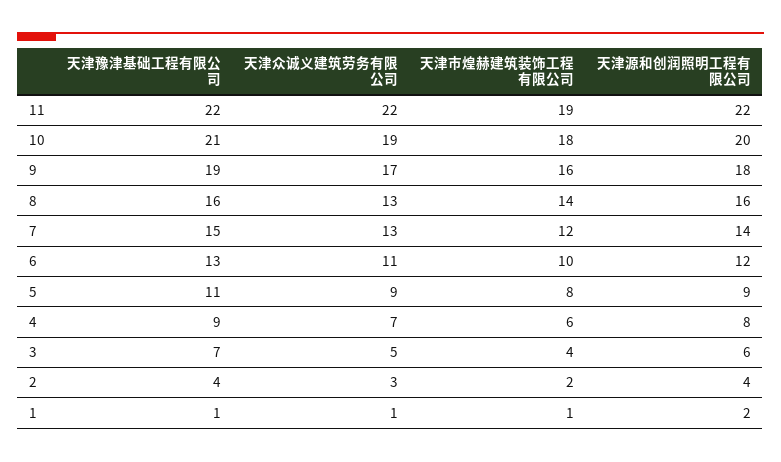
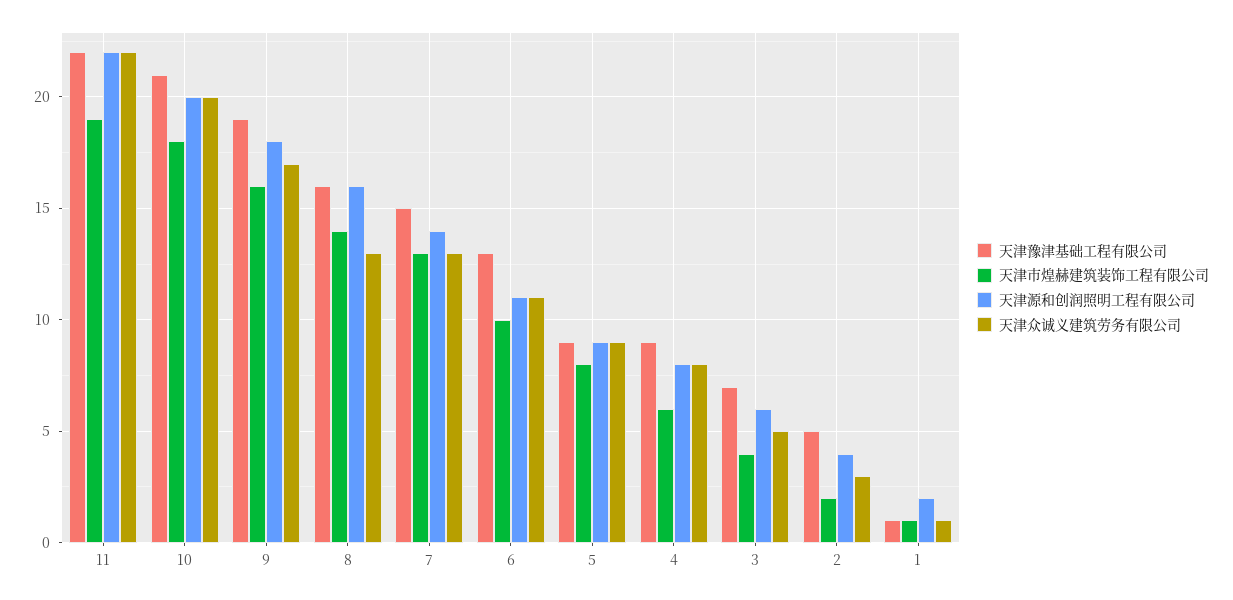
天津众诚义建筑劳务有限公司, 10: 19 -> 20
天津市煌赫建筑装饰工程有限公司, 7: 12 -> 13
天津源和创润照明工程有限公司, 6: 12 -> 11
天津豫津基础工程有限公司, 5: 11 -> 9
天津众诚义建筑劳务有限公司, 4: 7 -> 8
天津豫津基础工程有限公司, 2: 4 -> 5

